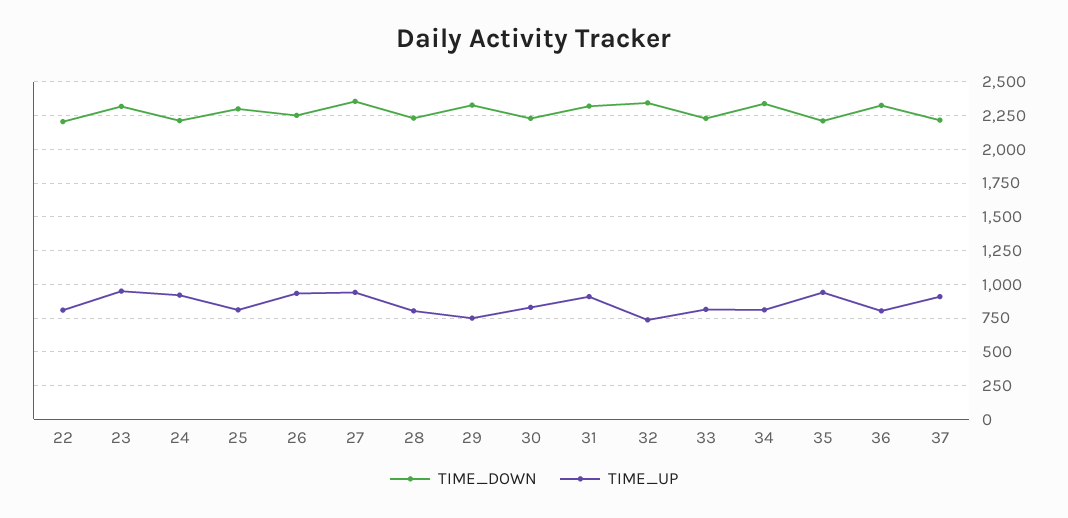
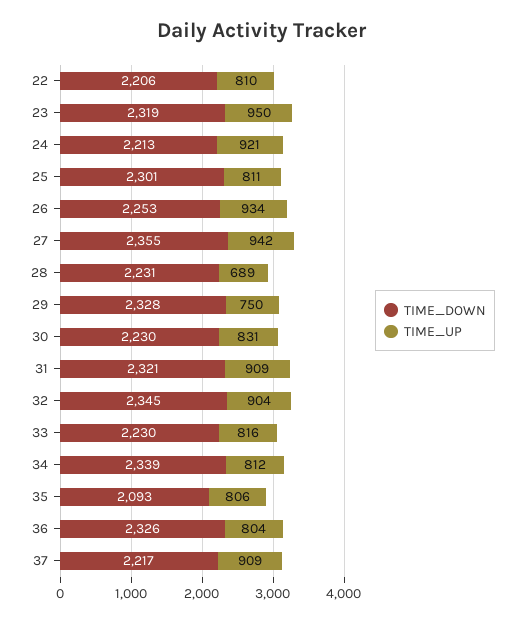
TIME_UP, 28: 800 -> 689
TIME_UP, 32: 750 -> 904
TIME_DOWN, 35: 2200 -> 2093
TIME_UP, 35: 950 -> 806

